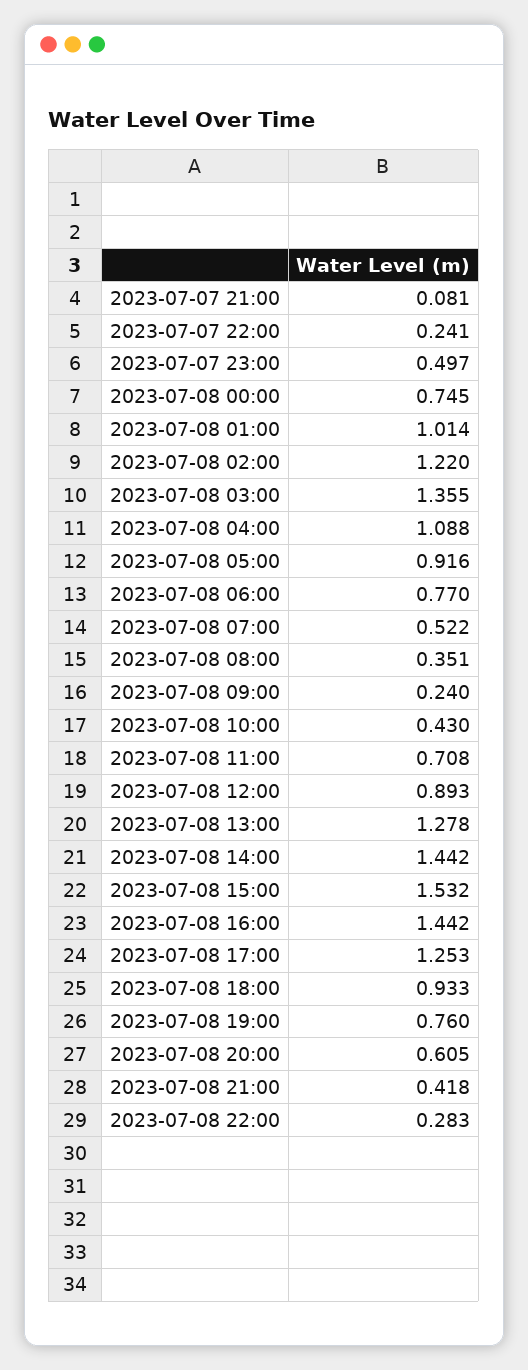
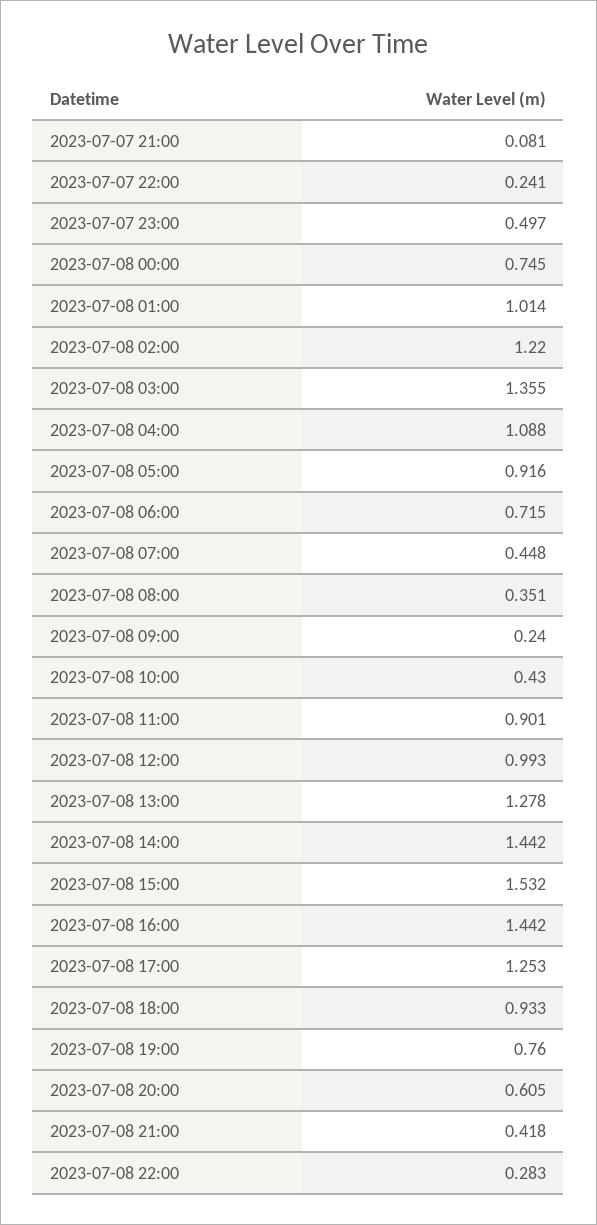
2023-07-08 06:00: 0.77 -> 0.715
2023-07-08 07:00: 0.522 -> 0.448
2023-07-08 11:00: 0.708 -> 0.901
2023-07-08 12:00: 0.893 -> 0.993

